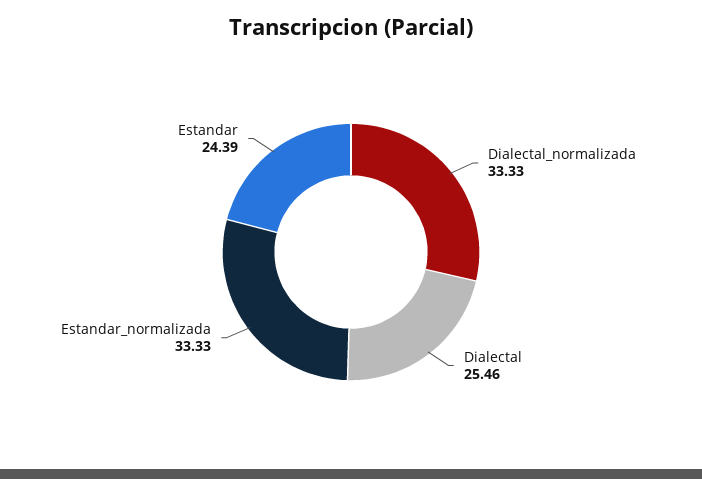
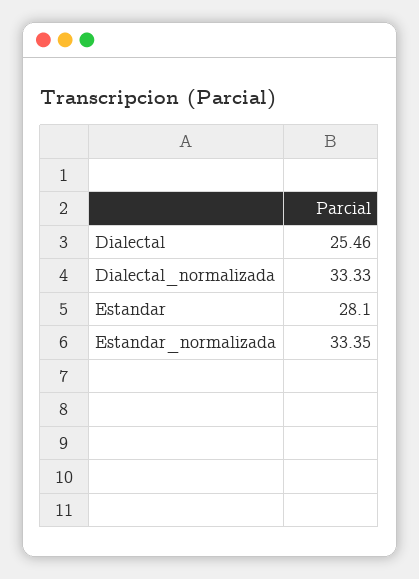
Estandar_normalizada: 33.33 -> 33.35
Estandar: 24.39 -> 28.1

